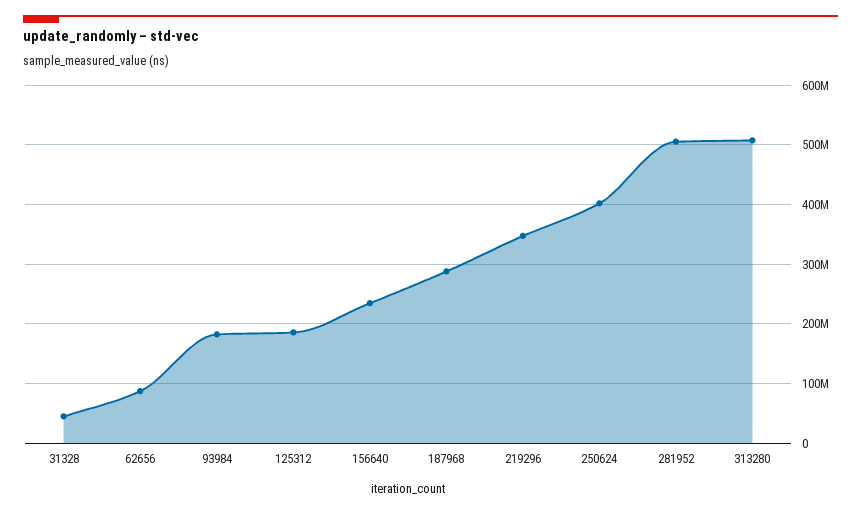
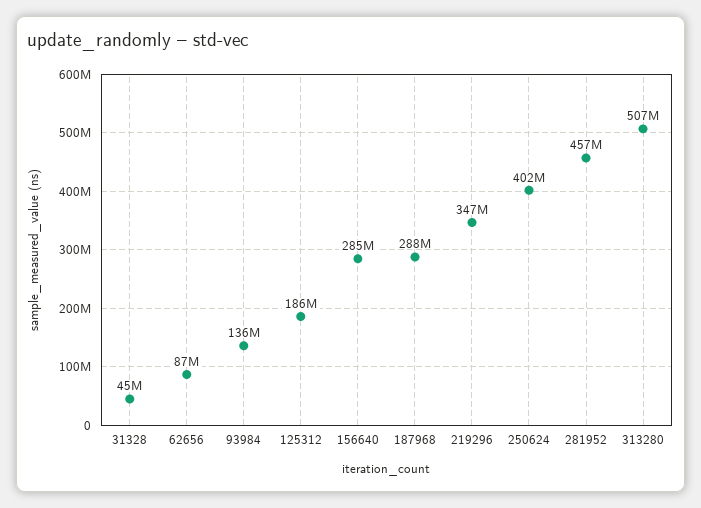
93984: 180000000 -> 136000000
156640: 240000000 -> 285000000
281952: 500000000 -> 457000000

